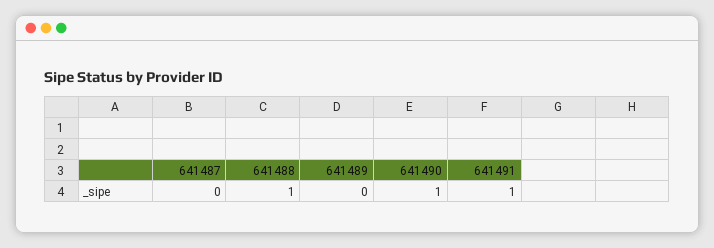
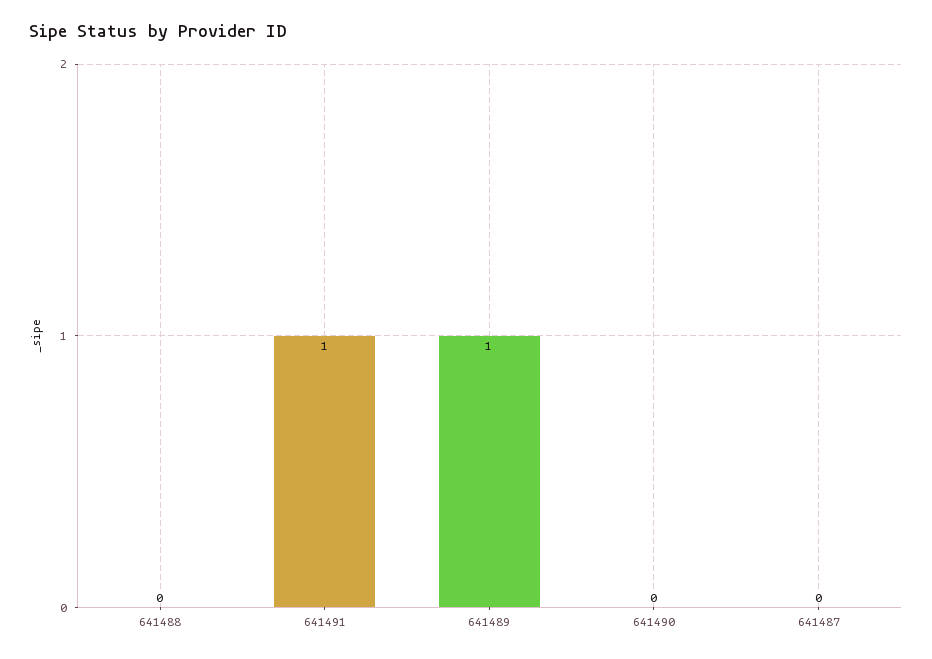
641488: 1 -> 0
641489: 0 -> 1
641490: 1 -> 0

